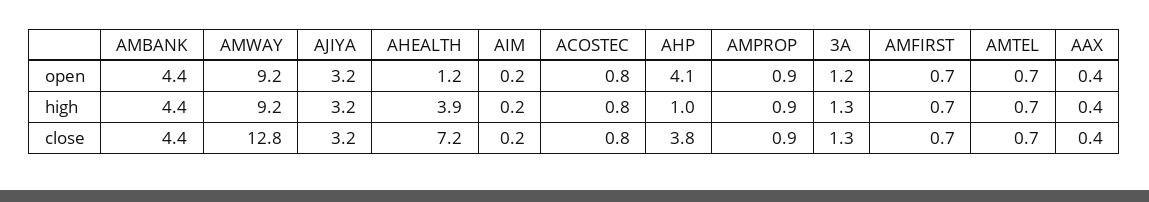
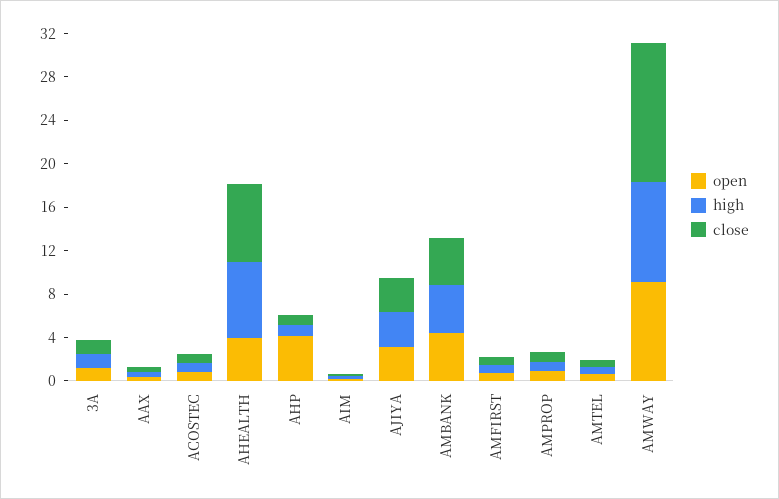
open, AHEALTH: 1.2 -> 4
high, AHEALTH: 3.9 -> 7
close, AHP: 3.8 -> 1

